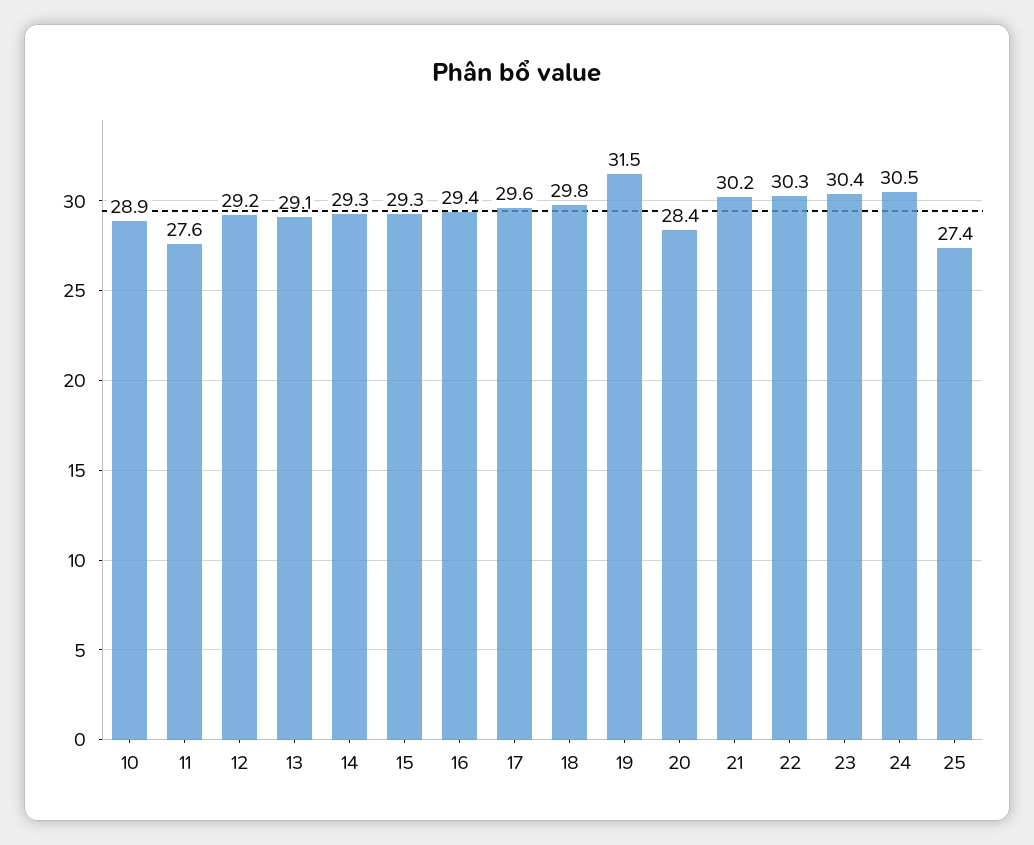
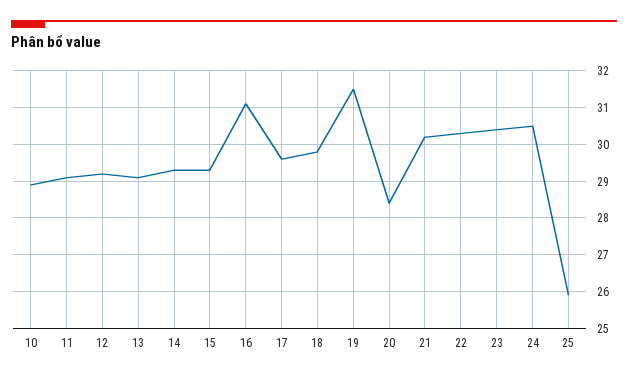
11: 27.6 -> 29
16: 29.4 -> 31
25: 27.4 -> 26

